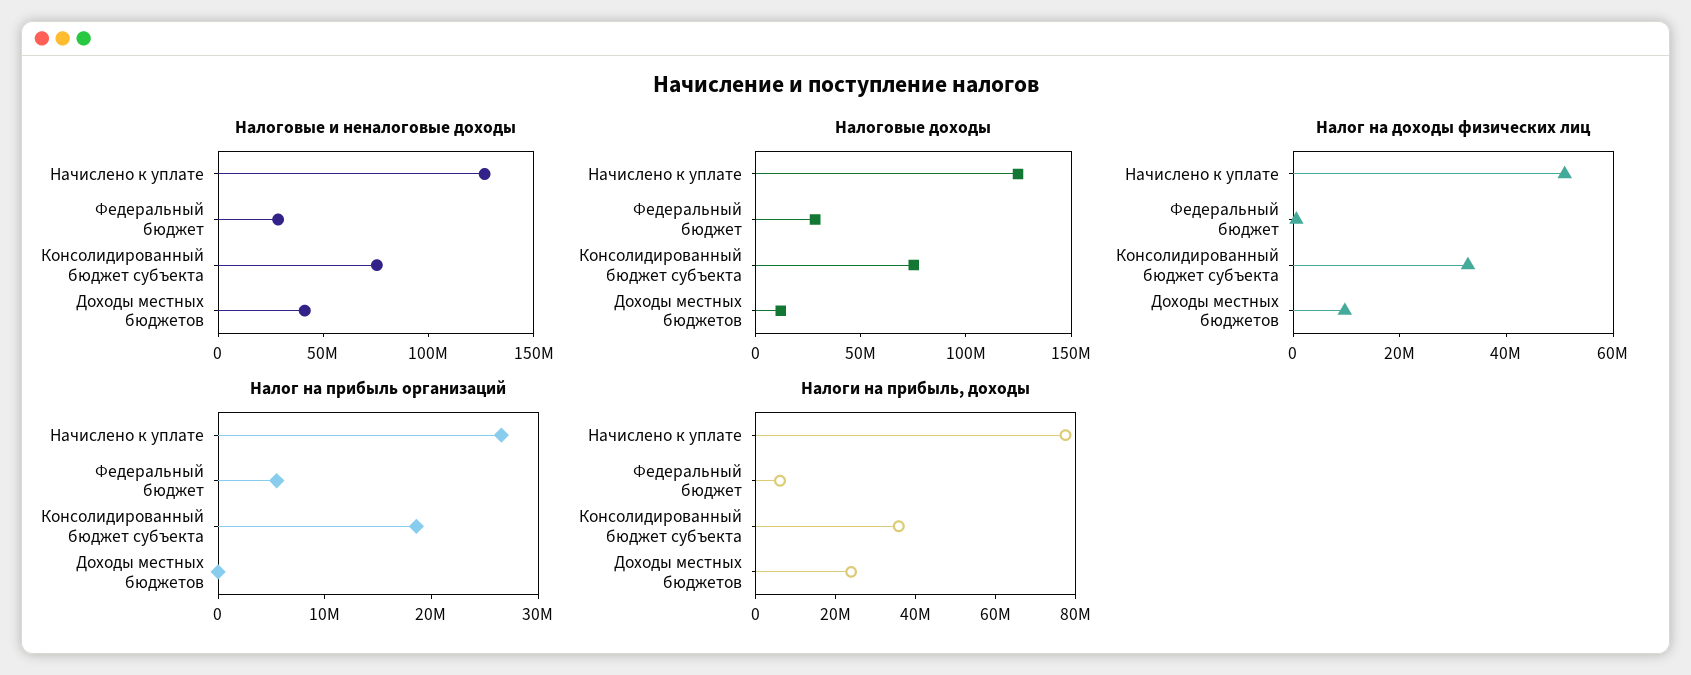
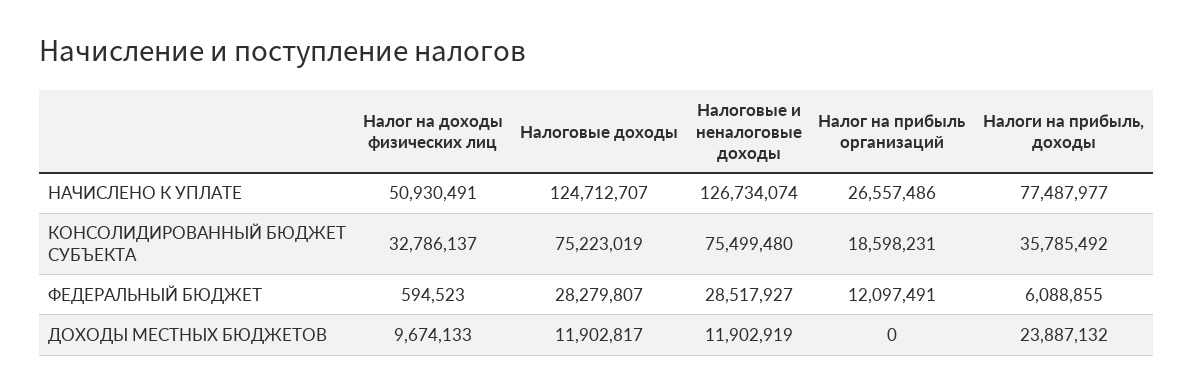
Налоговые и неналоговые доходы, Доходы местных бюджетов: 40000000 -> 11902919
Налог на прибыль организаций, Федеральный бюджет: 6000000 -> 12097491

